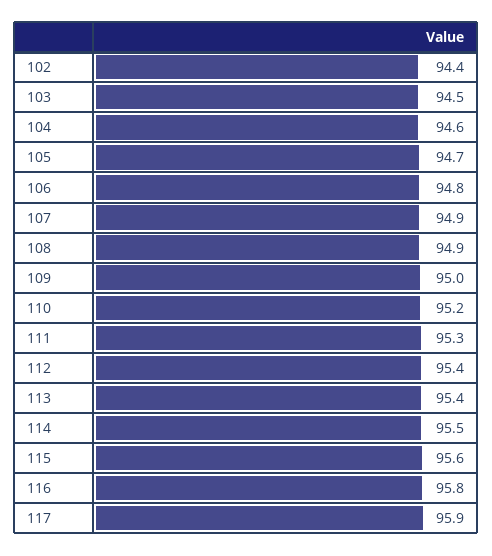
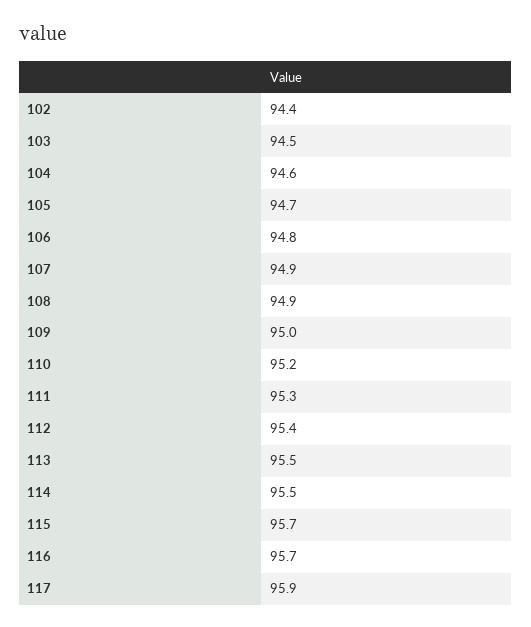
113: 95.4 -> 95.5
115: 95.6 -> 95.7
116: 95.8 -> 95.7

